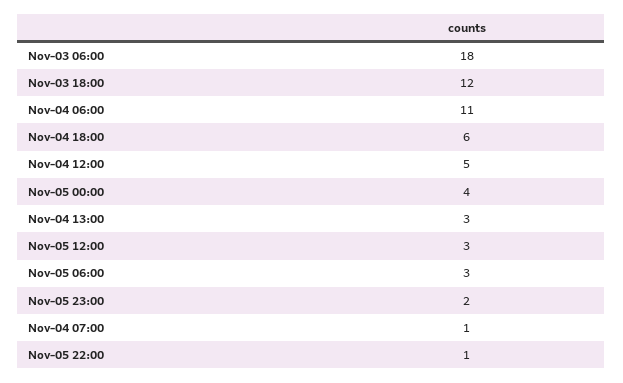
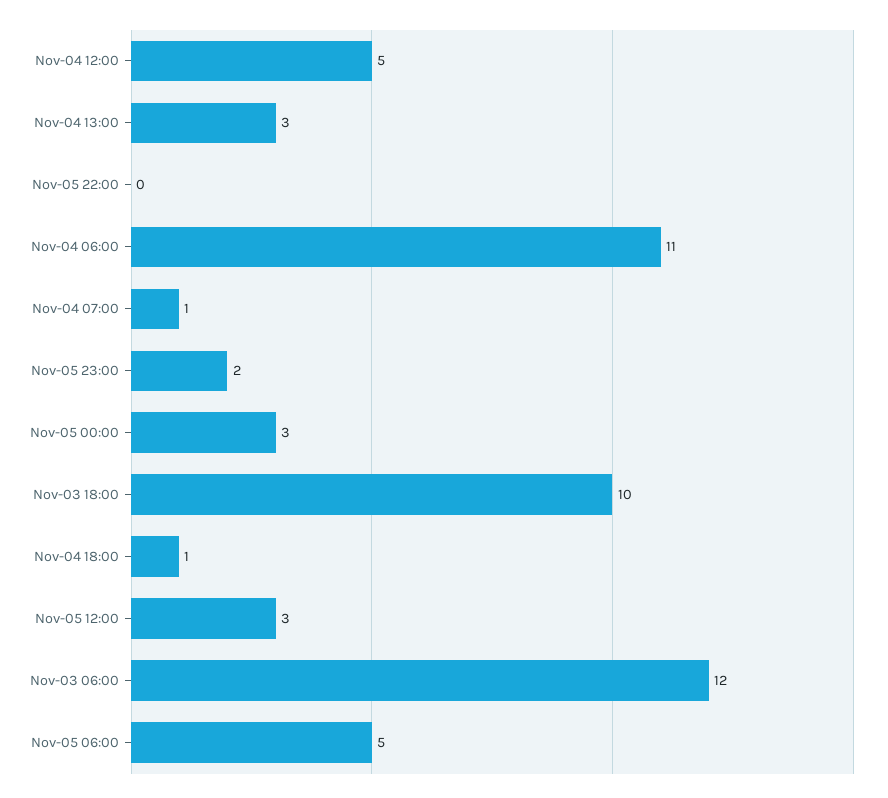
Nov-03 06:00: 18 -> 12
Nov-03 18:00: 12 -> 10
Nov-04 18:00: 6 -> 1
Nov-05 00:00: 4 -> 3
Nov-05 06:00: 3 -> 5
Nov-05 22:00: 1 -> 0

